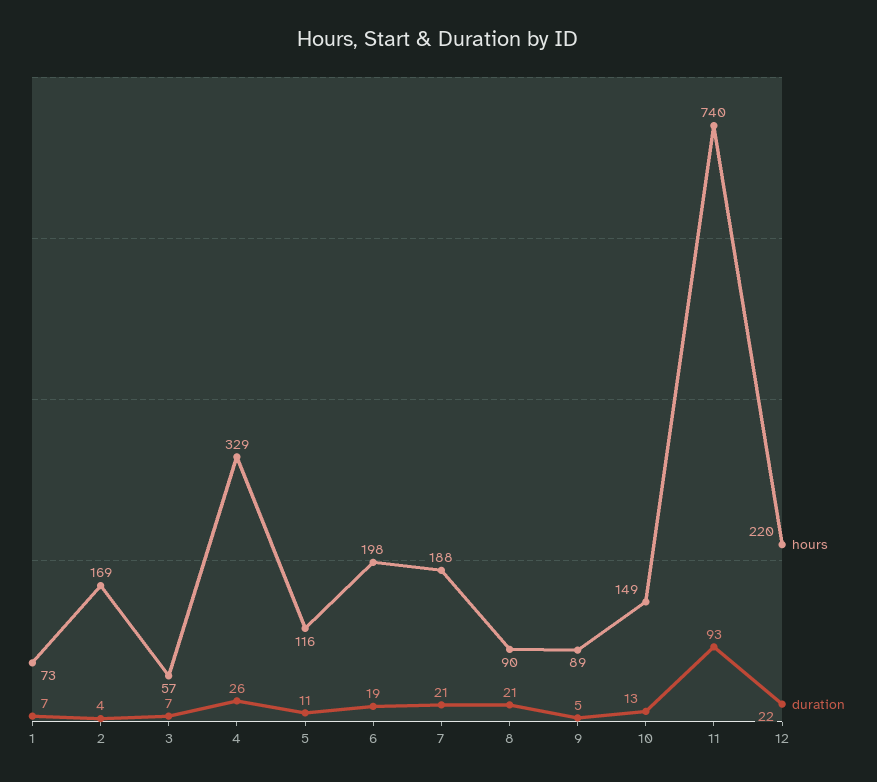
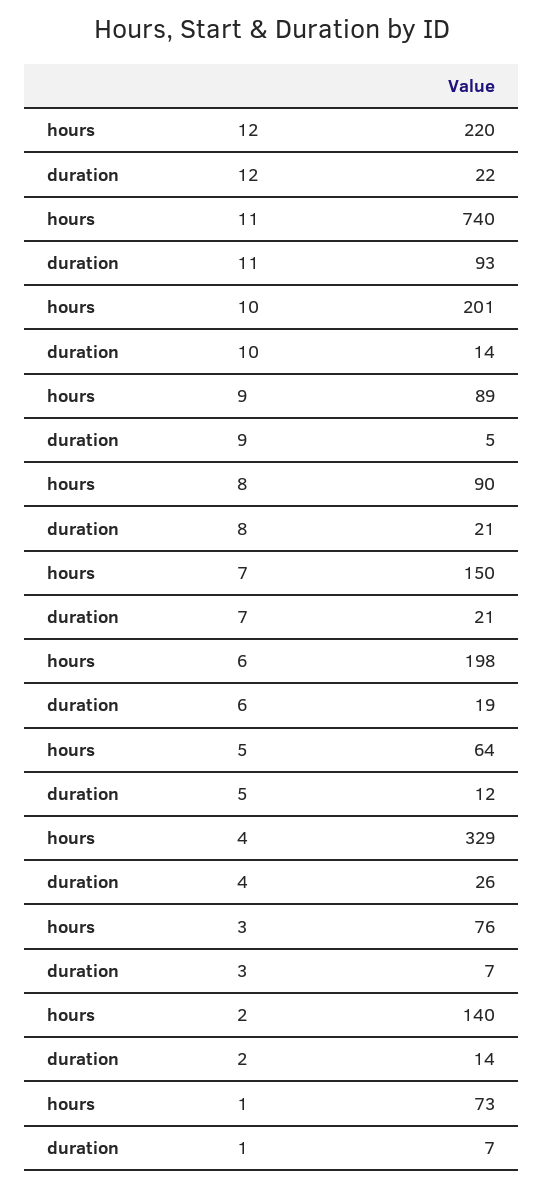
hours, 2: 169 -> 140
duration, 2: 4 -> 14
hours, 3: 57 -> 76
hours, 5: 116 -> 64
duration, 5: 11 -> 12
hours, 7: 188 -> 150
hours, 10: 149 -> 201
duration, 10: 13 -> 14

